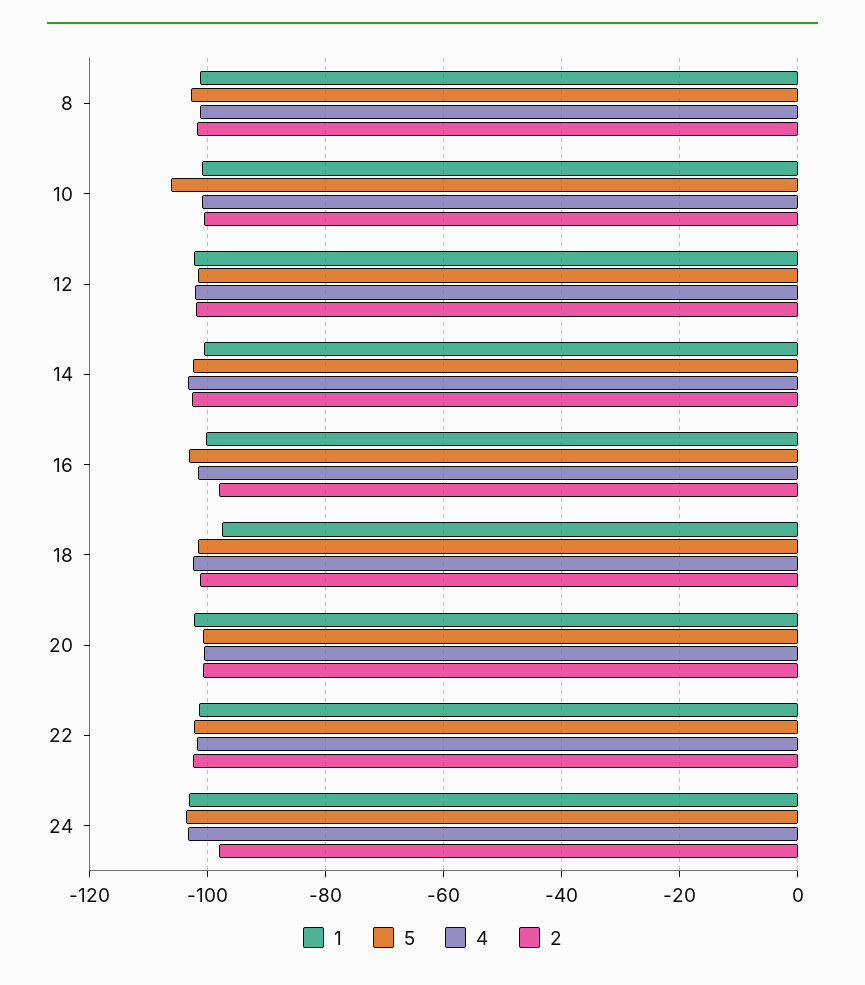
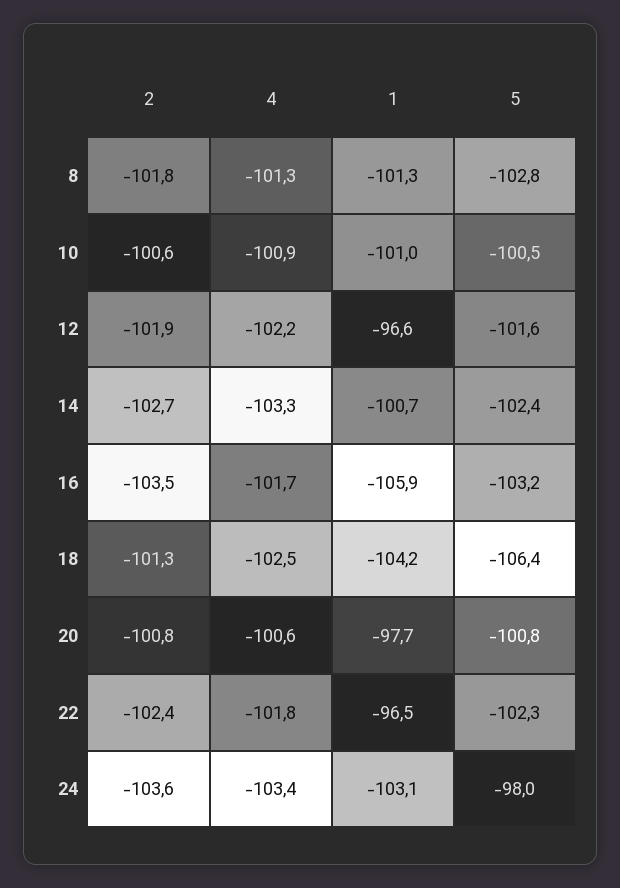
5, 10: -106 -> -100.5
1, 12: -102 -> -96.6
1, 16: -100 -> -105.9
2, 16: -98 -> -103.5
1, 18: -98 -> -104.2
5, 18: -102 -> -106.4
1, 20: -102 -> -97.7
1, 22: -102 -> -96.5
5, 24: -104 -> -98
2, 24: -98 -> -103.6

